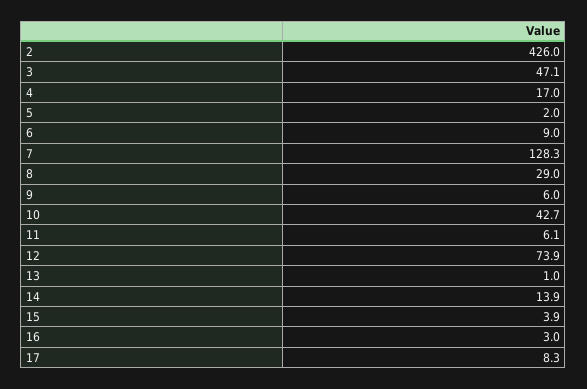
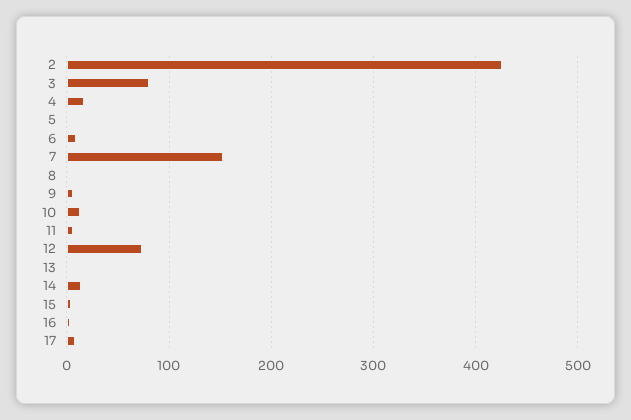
3: 47.1 -> 80
7: 128.3 -> 150
8: 29 -> 0
10: 42.7 -> 10

